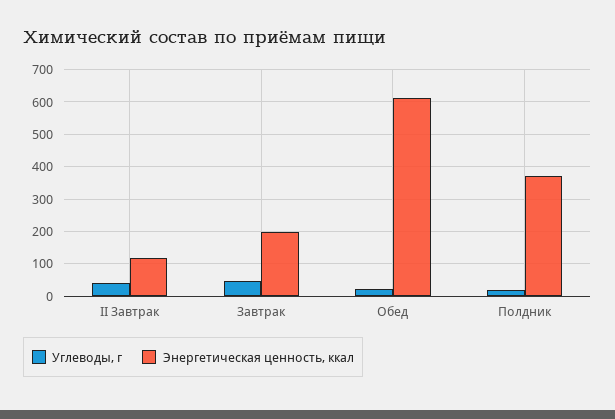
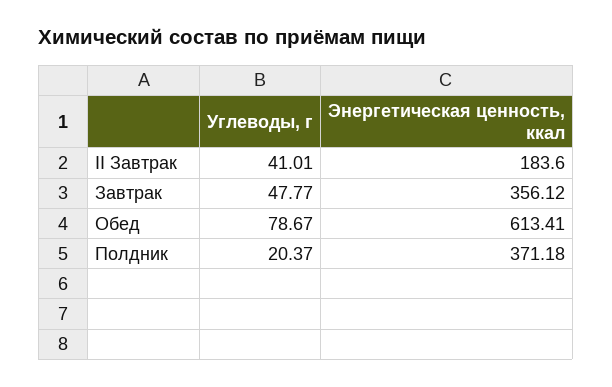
Энергетическая ценность, ккал, II Завтрак: 120 -> 183.6
Энергетическая ценность, ккал, Завтрак: 200 -> 356.12
Углеводы, г, Обед: 20 -> 78.67

